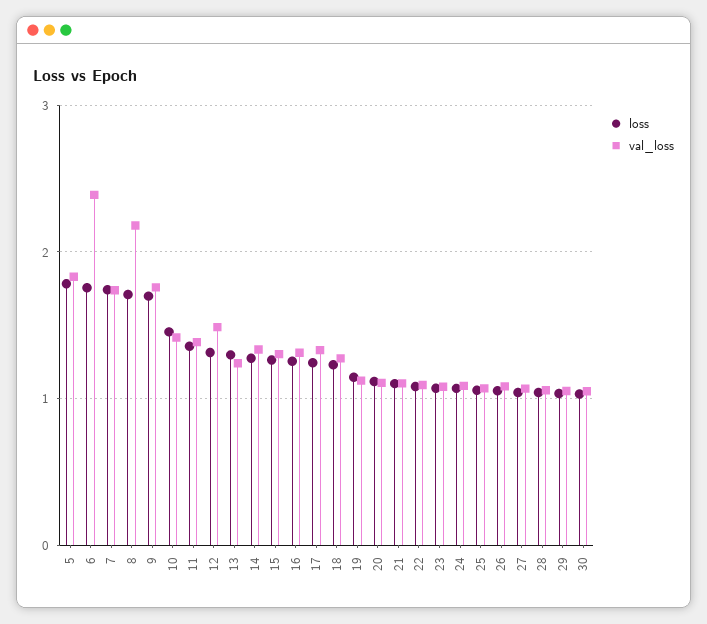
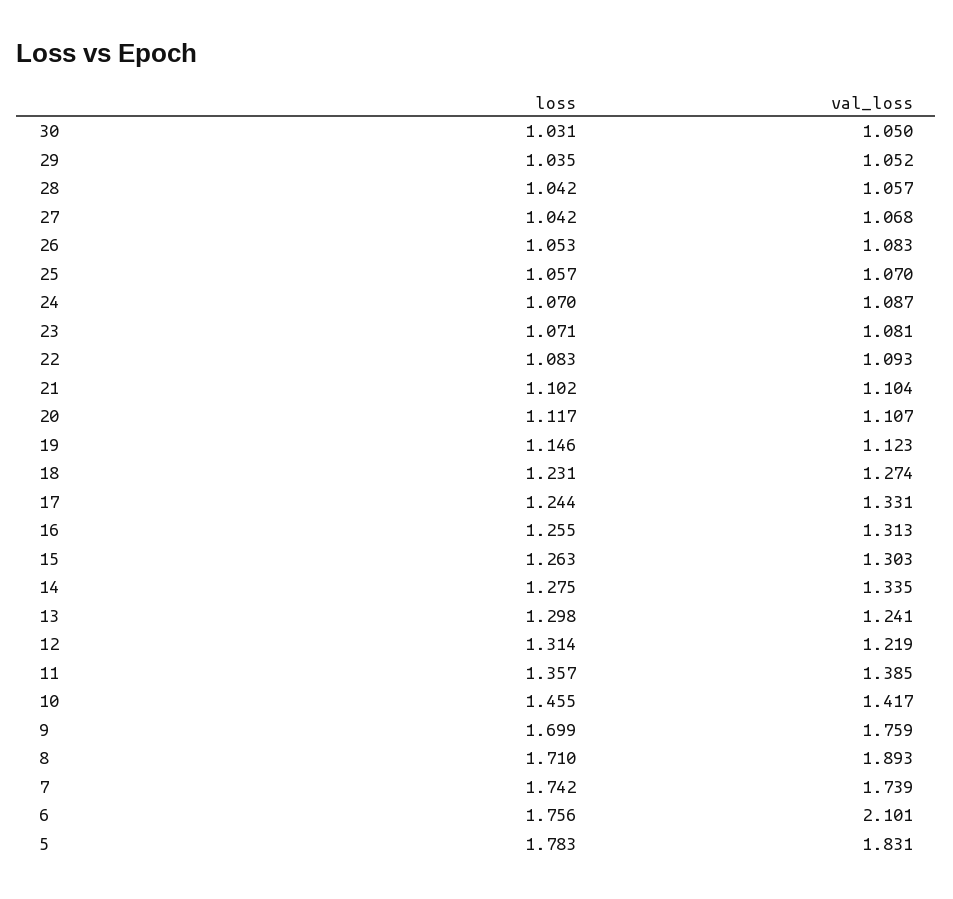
val_loss, 6: 2.4 -> 2.101
val_loss, 8: 2.2 -> 1.893
val_loss, 12: 1.5 -> 1.219

